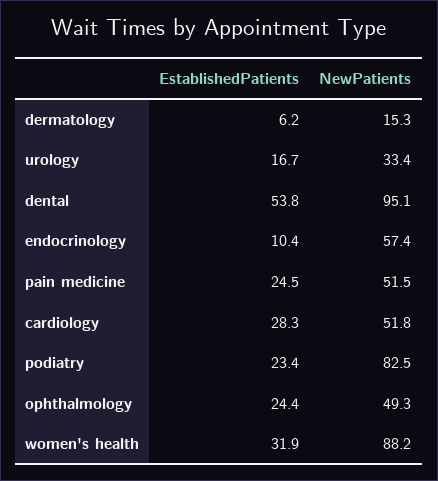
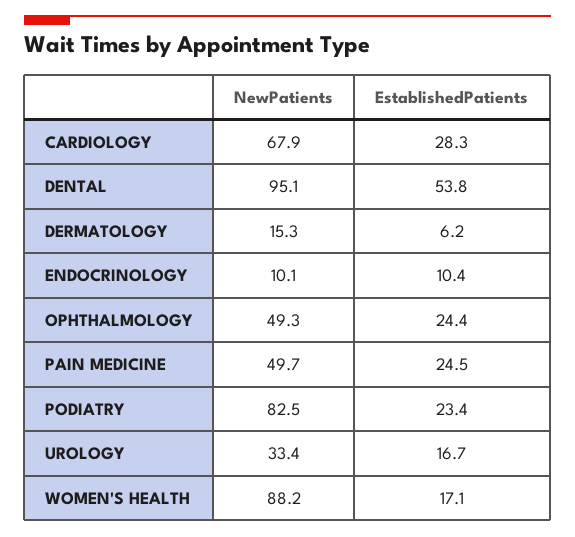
NewPatients, endocrinology: 57.4 -> 10.1
NewPatients, pain medicine: 51.5 -> 49.7
NewPatients, cardiology: 51.8 -> 67.9
EstablishedPatients, women's health: 31.9 -> 17.1

